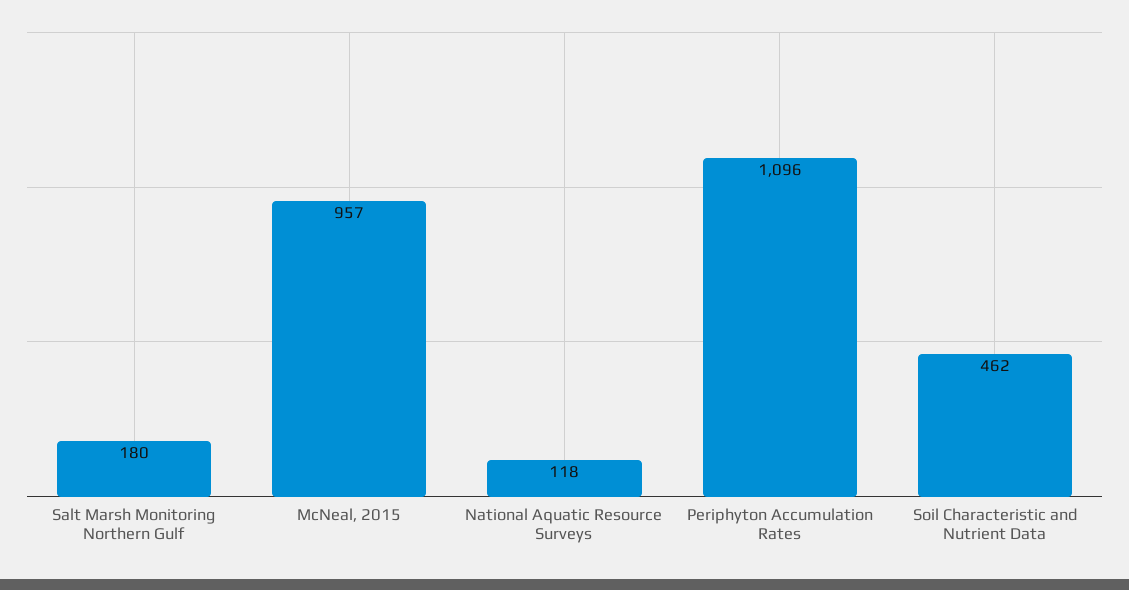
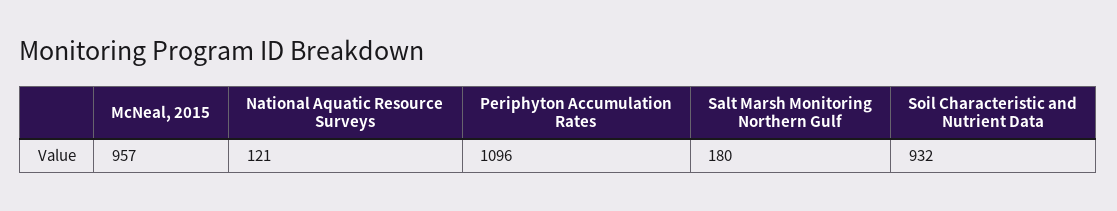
National Aquatic Resource Surveys: 118 -> 121
Soil Characteristic and Nutrient Data: 462 -> 932

